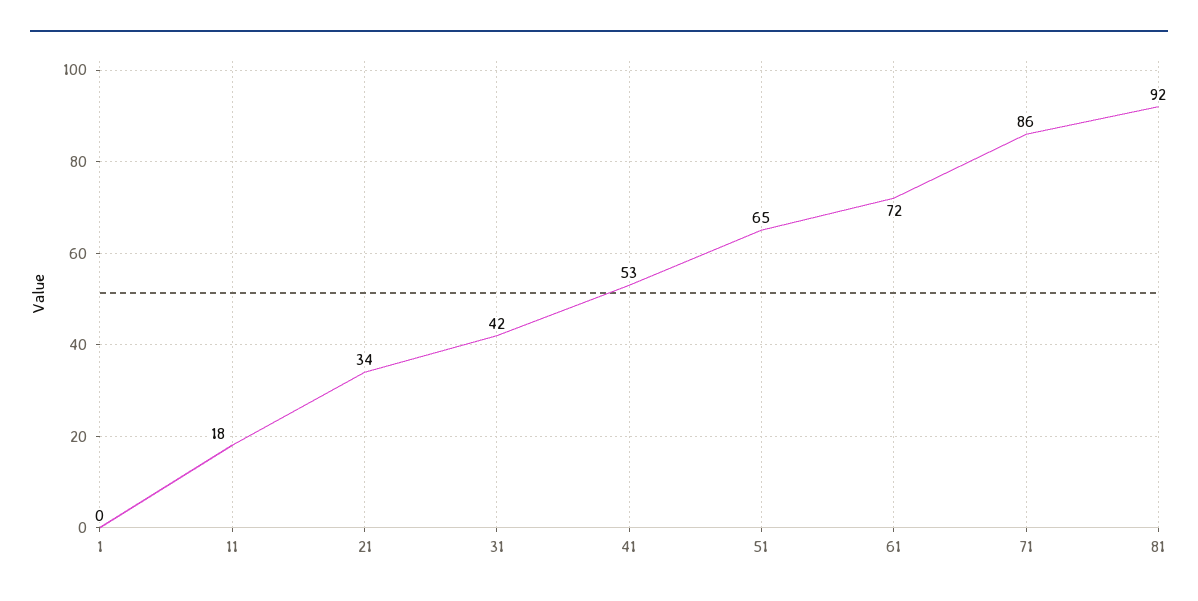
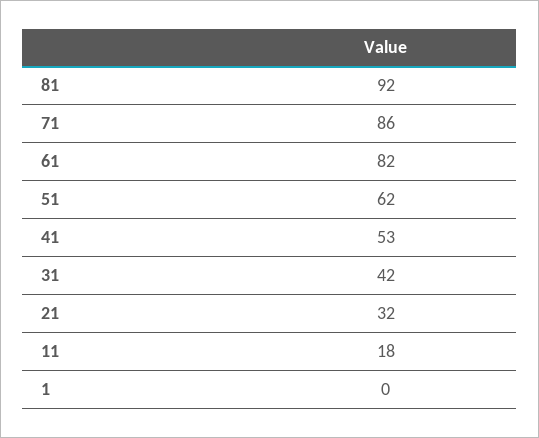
21: 34 -> 32
51: 65 -> 62
61: 72 -> 82

